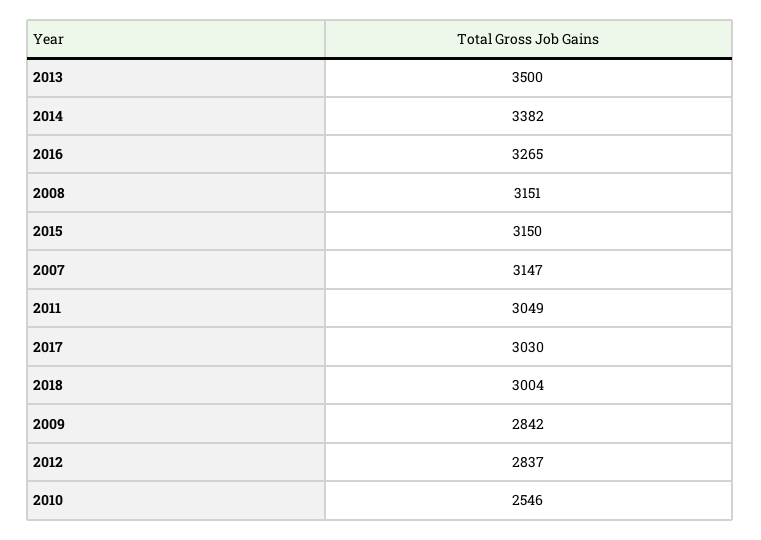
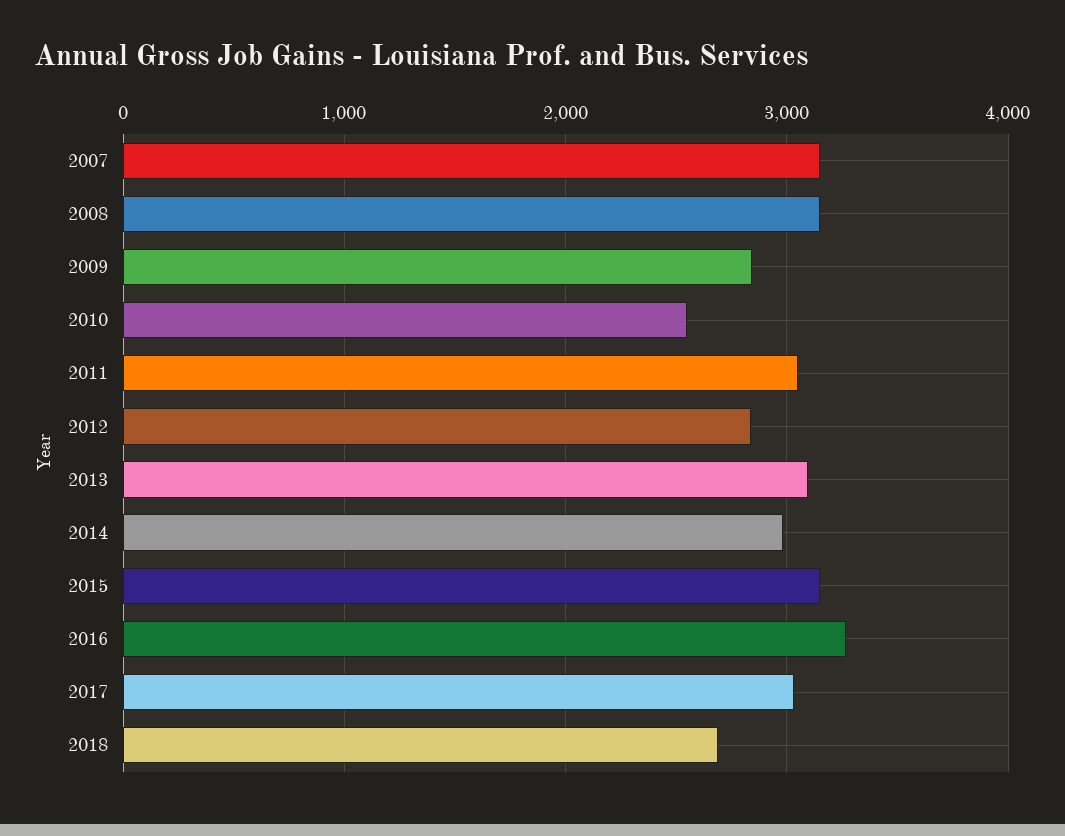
2013: 3500 -> 3100
2014: 3382 -> 3000
2018: 3004 -> 2700

